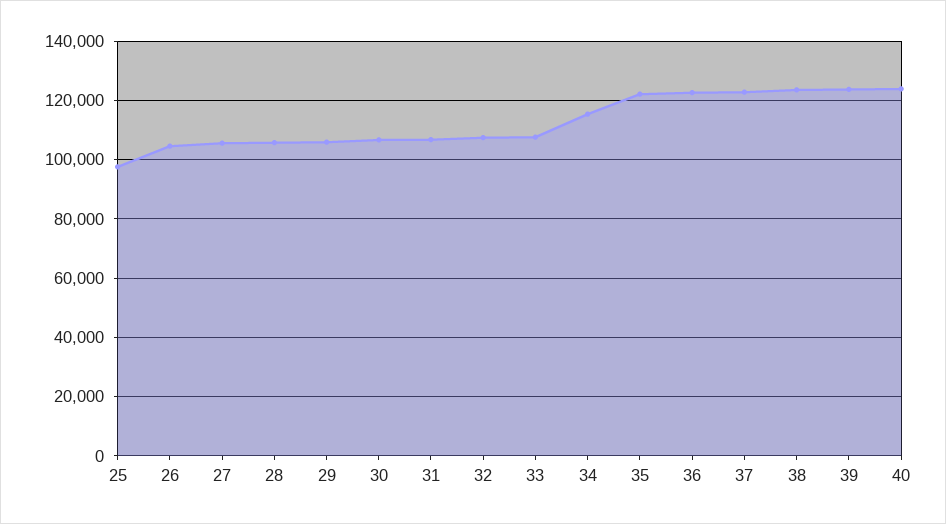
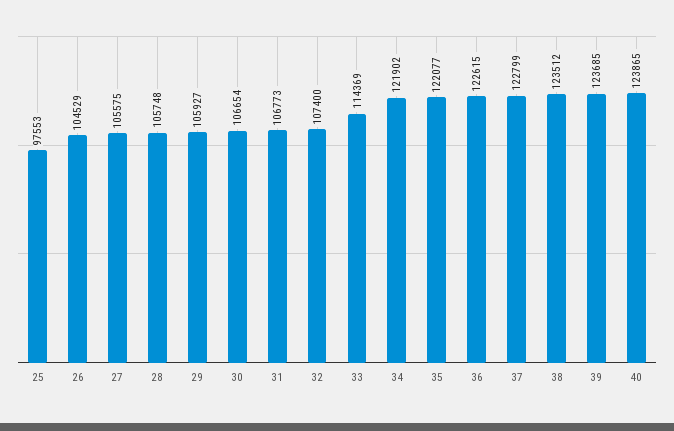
33: 107500 -> 114369
34: 115000 -> 121902

